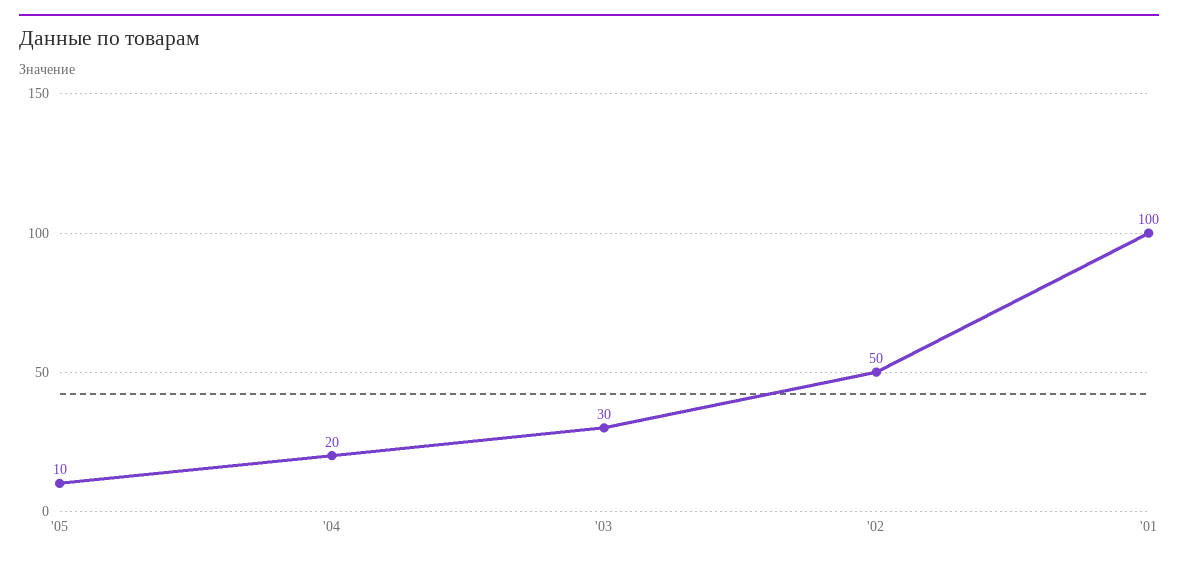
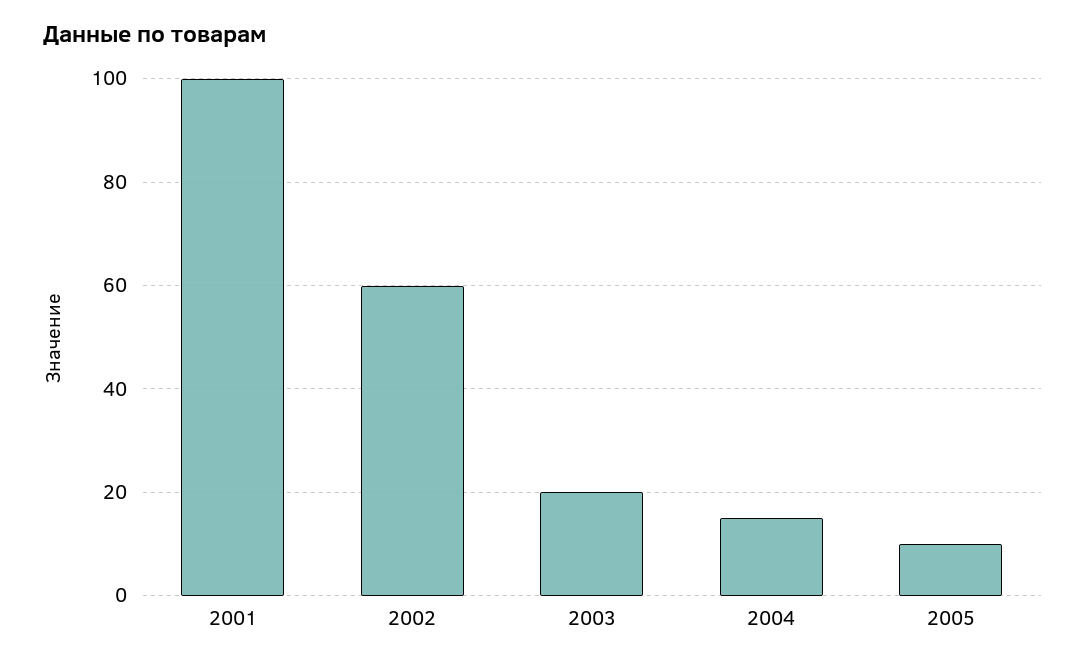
'04: 20 -> 15
'03: 30 -> 20
'02: 50 -> 60

